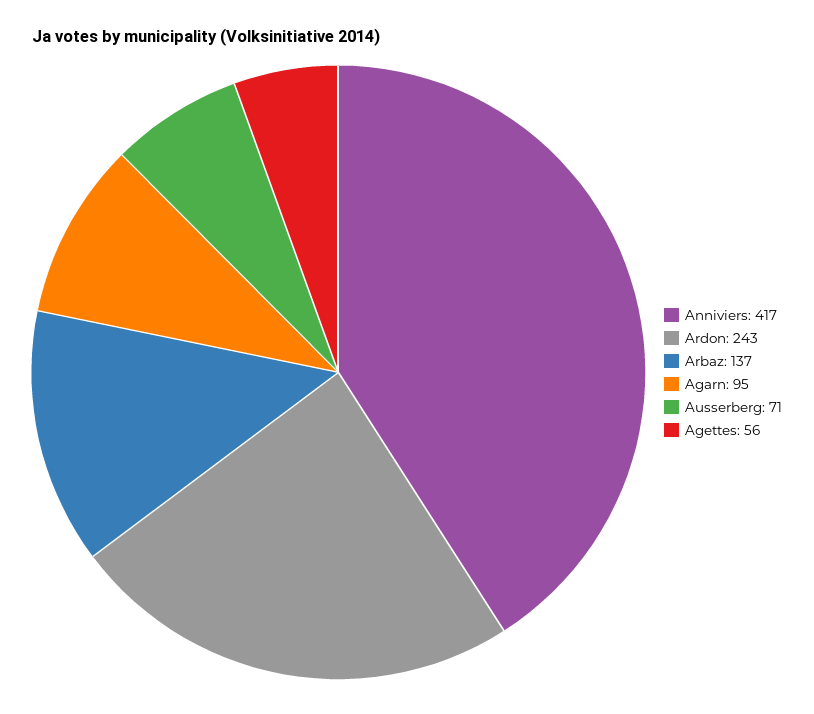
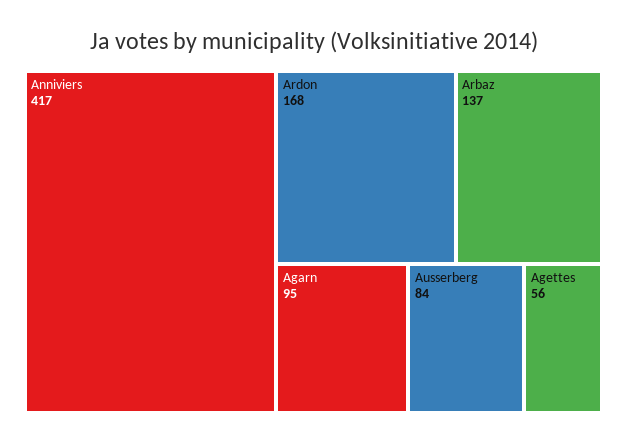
Ardon: 243 -> 168
Ausserberg: 71 -> 84

